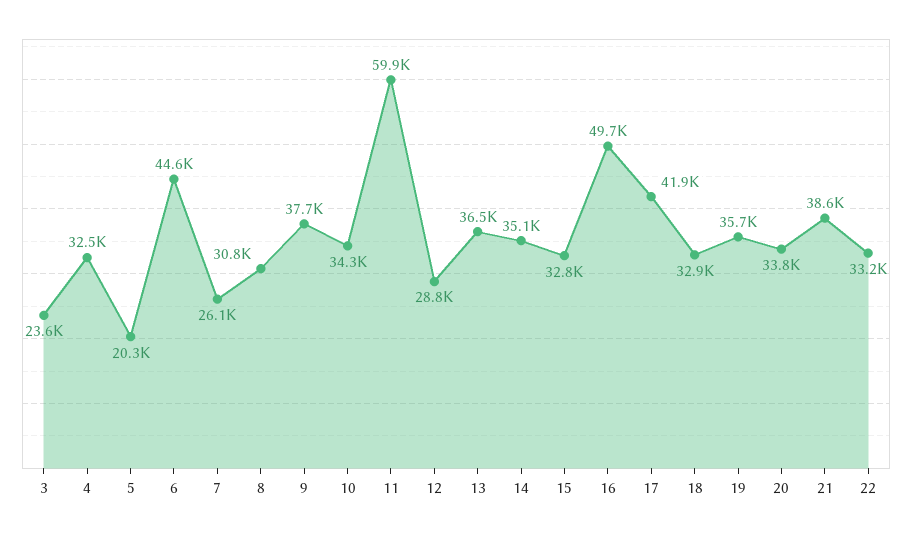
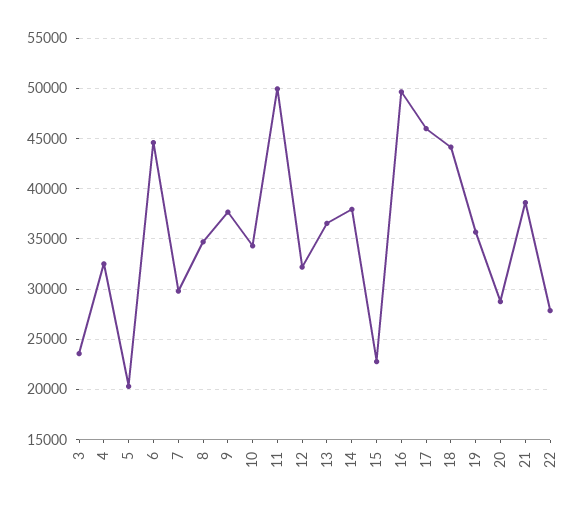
7: 26100 -> 30000
8: 30800 -> 35000
11: 59900 -> 50000
12: 28800 -> 32000
14: 35100 -> 38000
15: 32800 -> 23000
17: 41900 -> 46000
18: 32900 -> 44000
20: 33800 -> 29000
22: 33200 -> 28000

